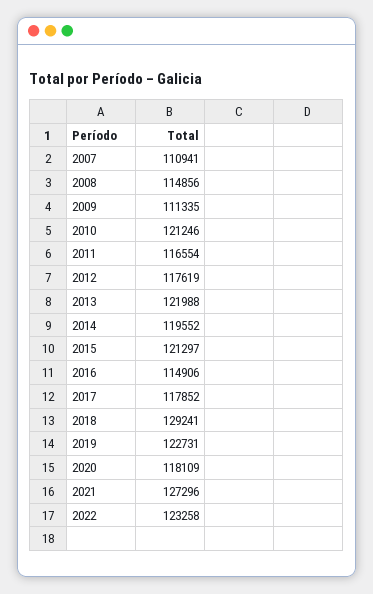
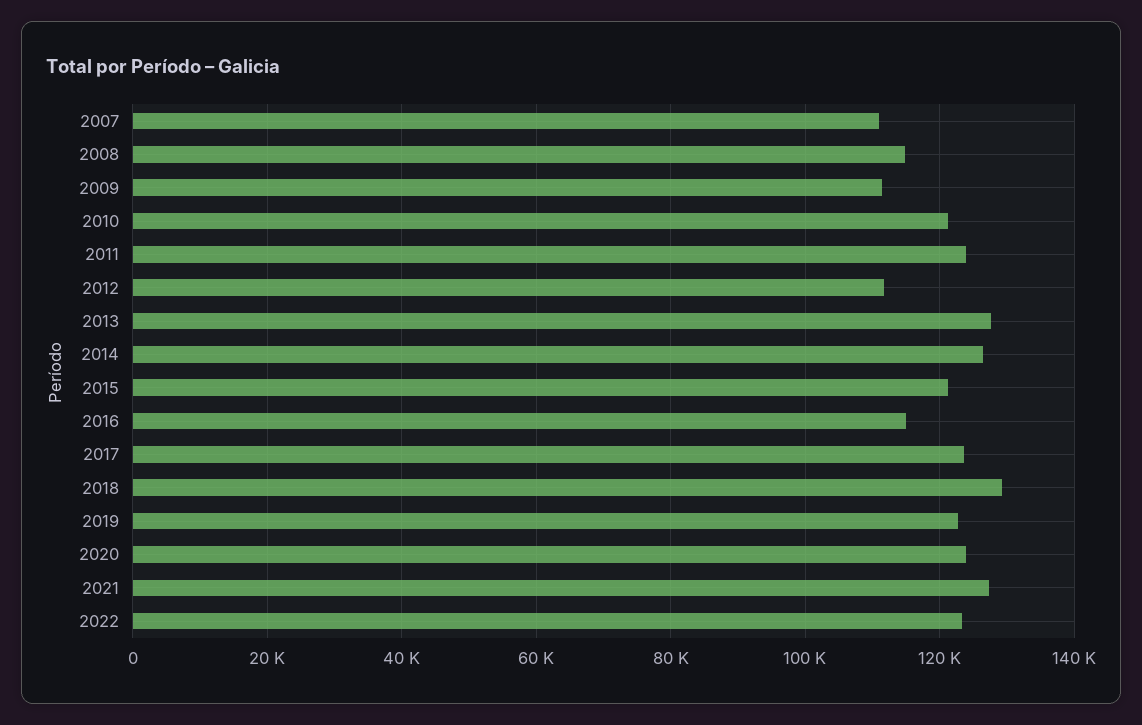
2011: 116554 -> 124000
2012: 117619 -> 112000
2013: 121988 -> 128000
2014: 119552 -> 126000
2017: 117852 -> 124000
2020: 118109 -> 124000

